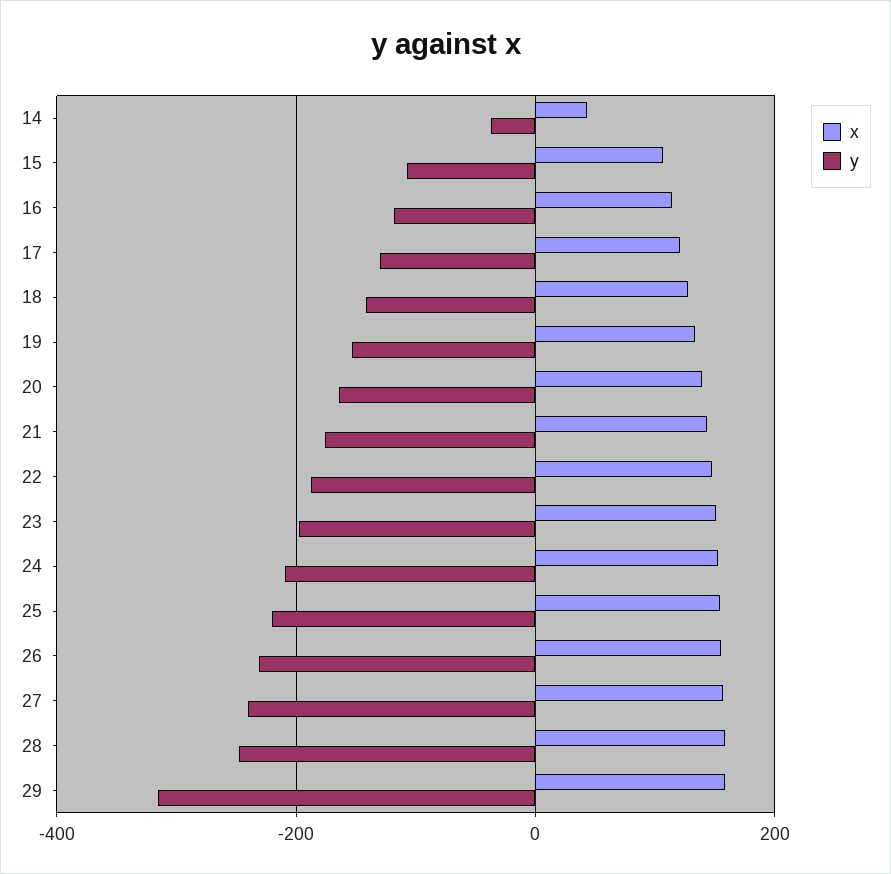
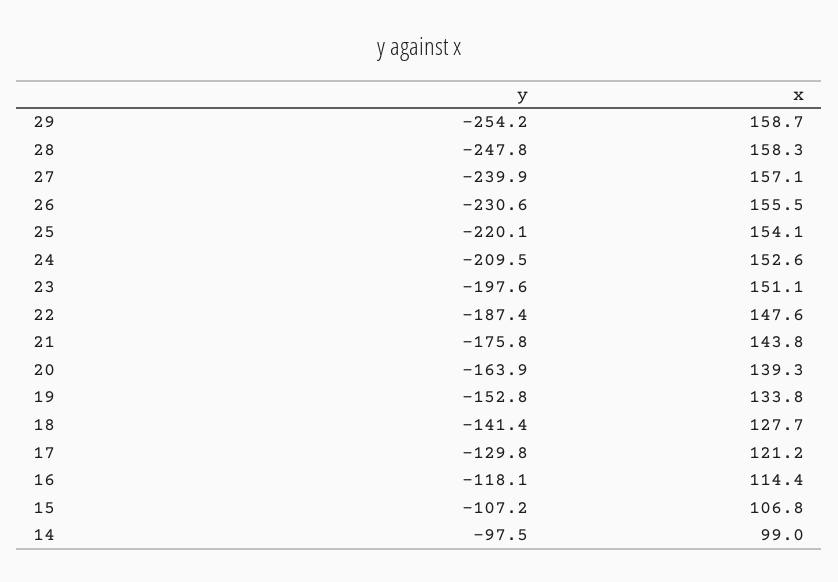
x, 14: 40 -> 99
y, 14: -40 -> -97.5
y, 29: -320 -> -254.2

